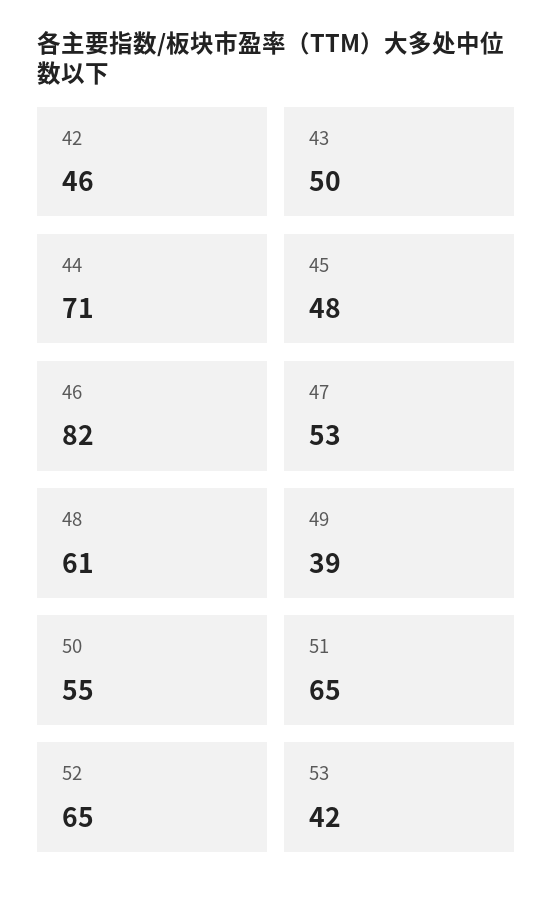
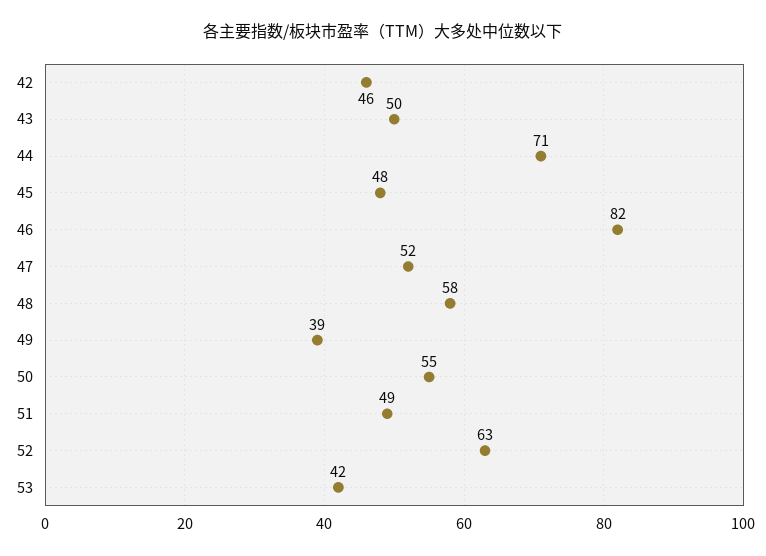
47: 53 -> 52
48: 61 -> 58
51: 65 -> 49
52: 65 -> 63

